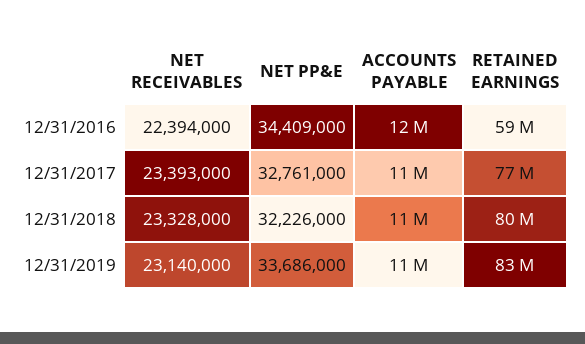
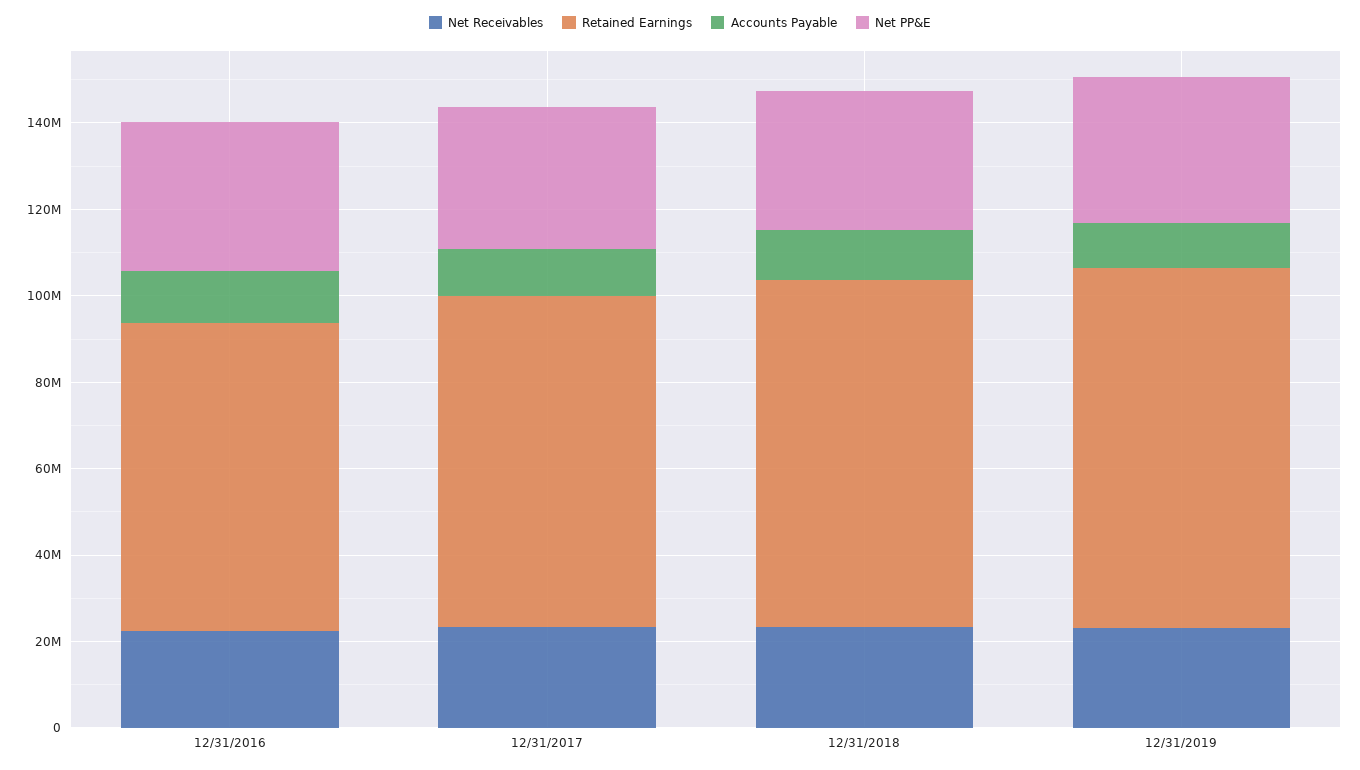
RETAINED EARNINGS, 12/31/2016: 59000000 -> 70000000

